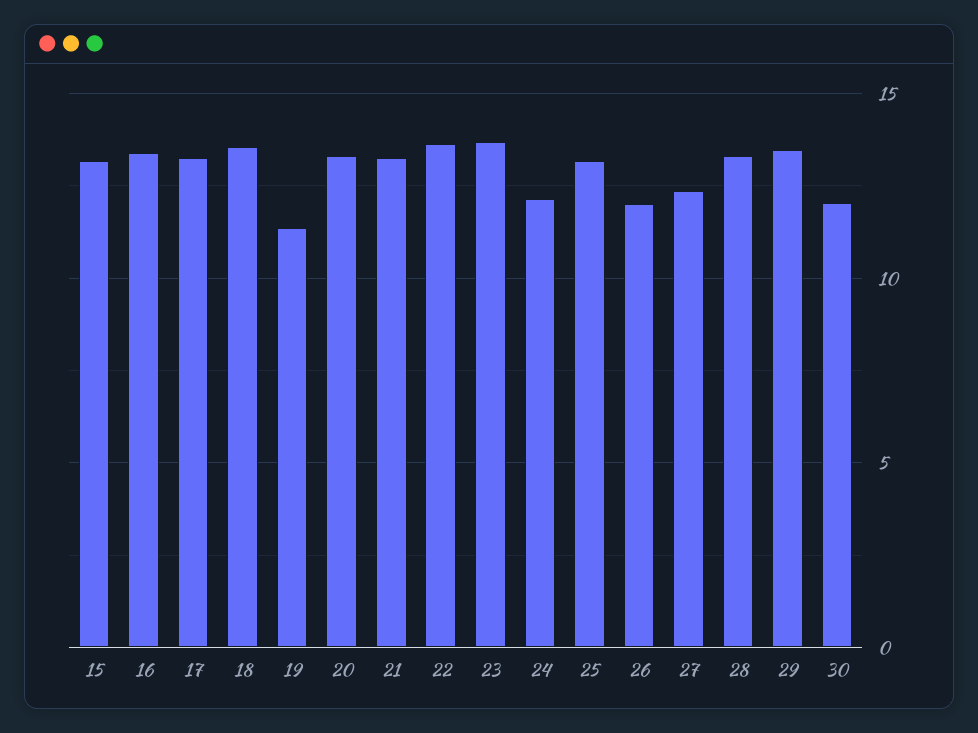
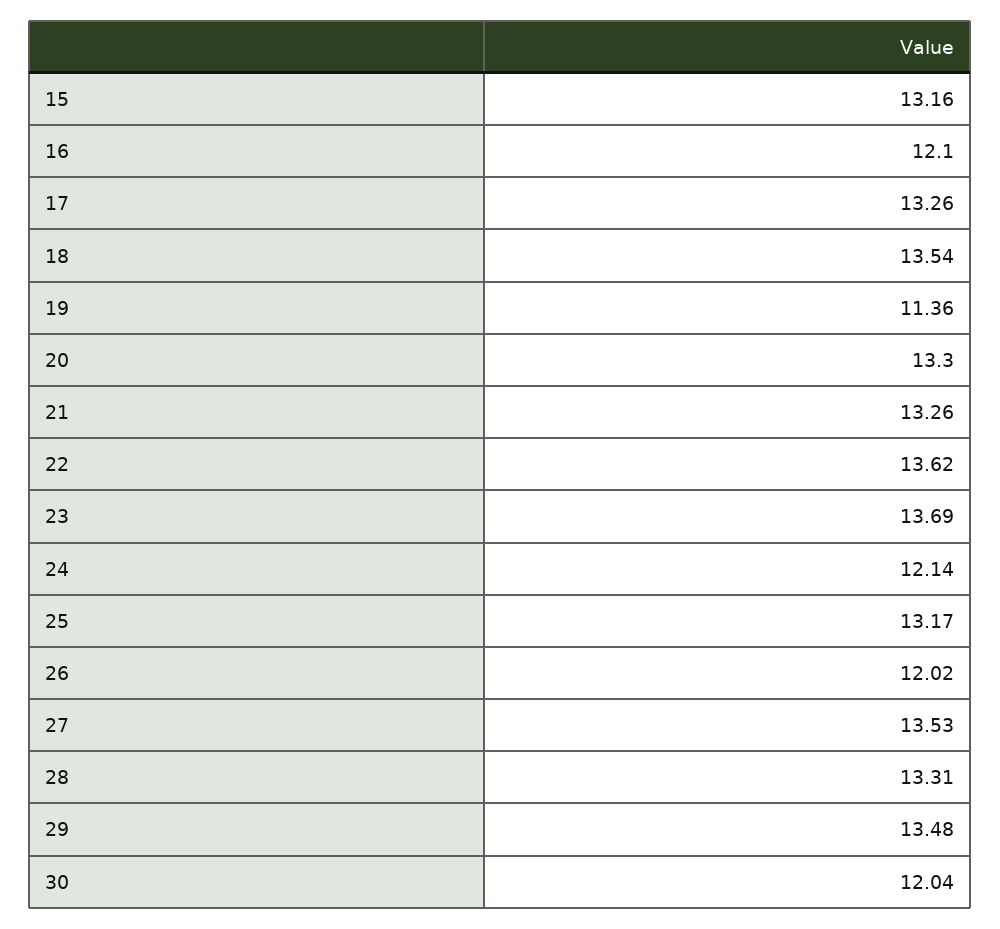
16: 13.5 -> 12.1
27: 12.5 -> 13.53

